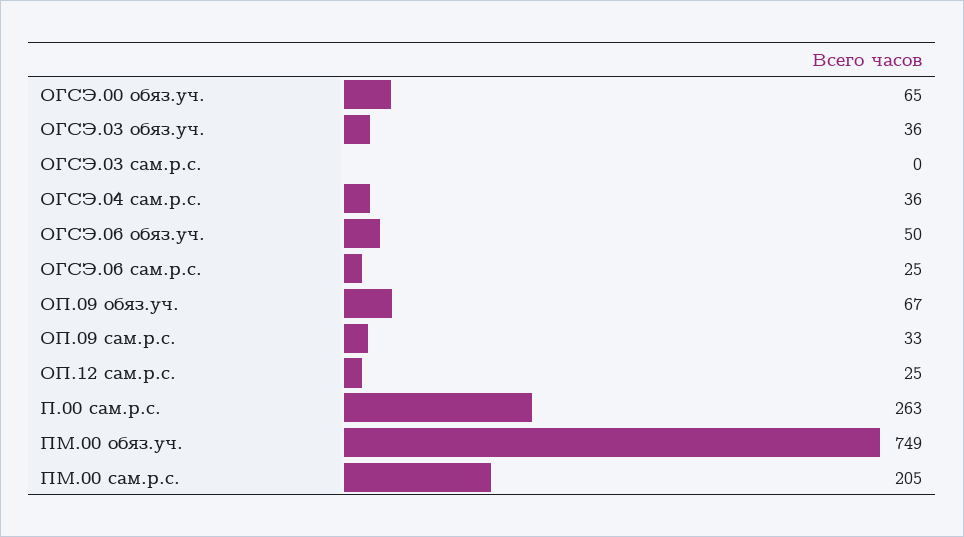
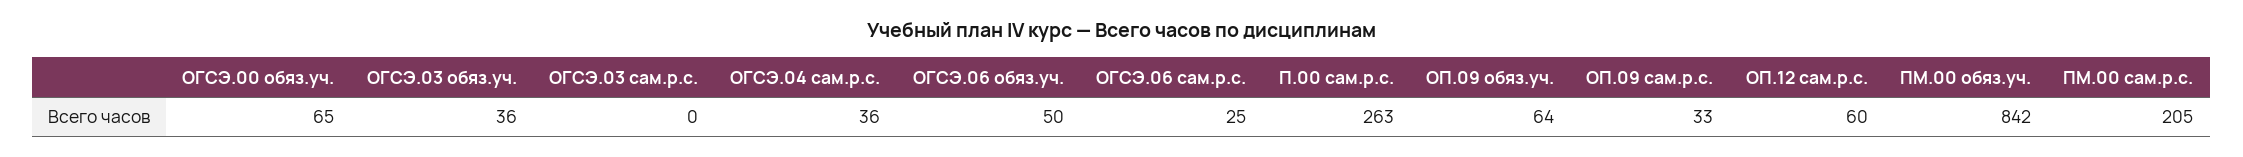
ОП.09 обяз.уч.: 67 -> 64
ОП.12 сам.р.с.: 25 -> 60
ПМ.00 обяз.уч.: 749 -> 842

